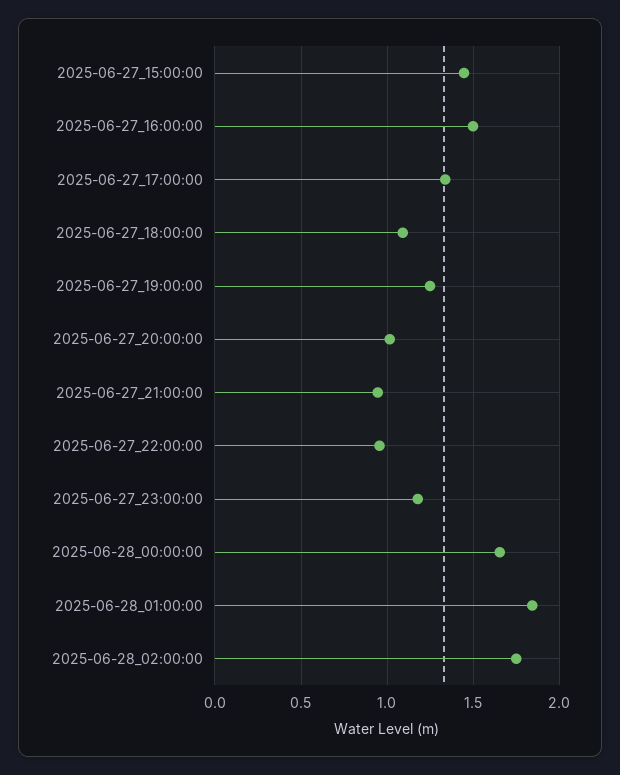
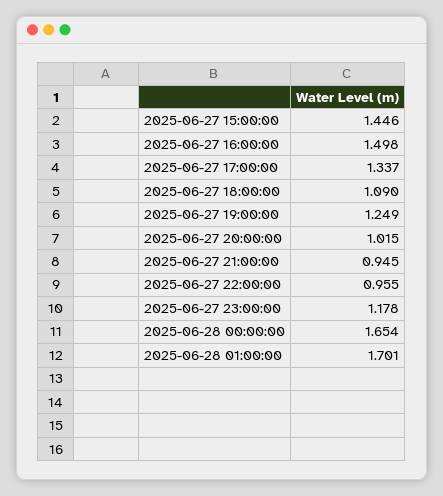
2025-06-28_01:00:00: 1.85 -> 1.701
2025-06-28_02:00:00: 1.75 -> none

